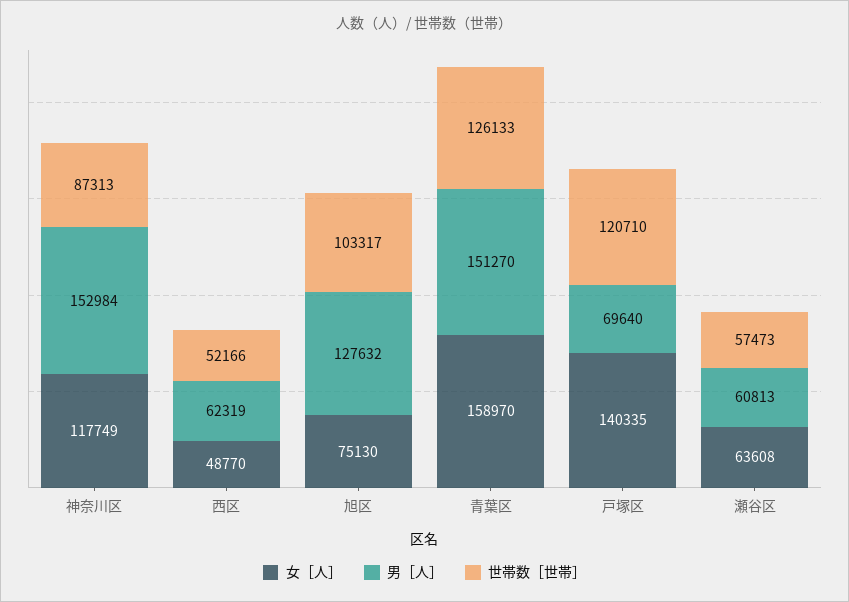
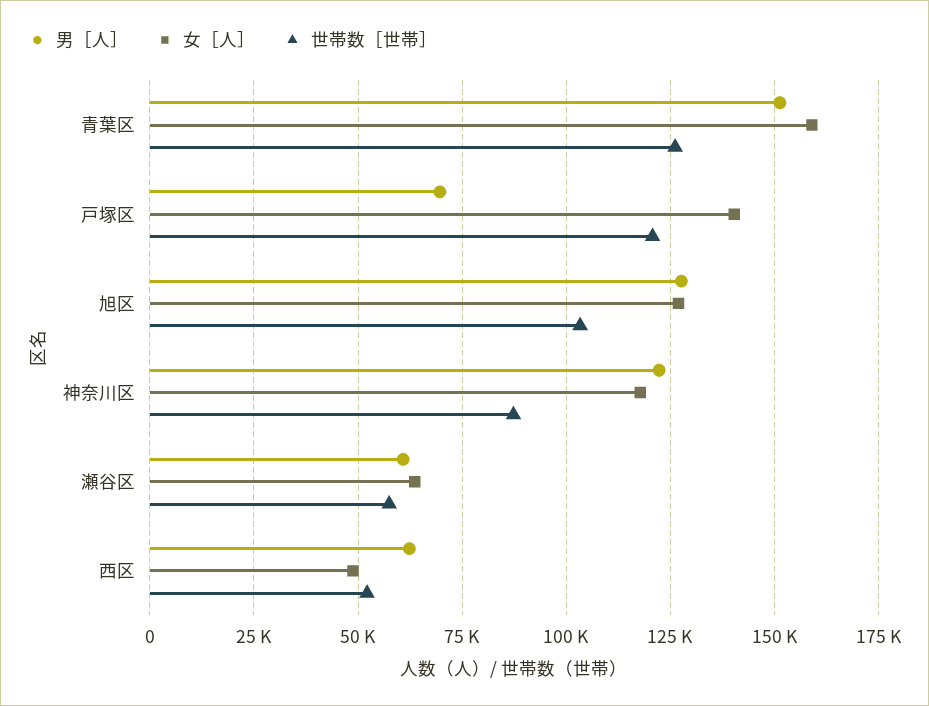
男［人］, 神奈川区: 152984 -> 122500
女［人］, 旭区: 75130 -> 127500

